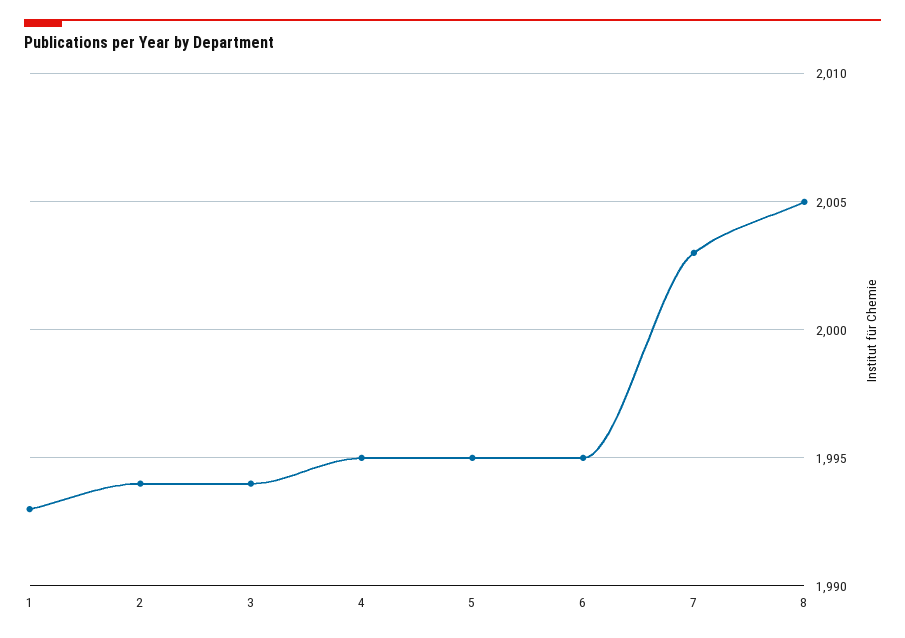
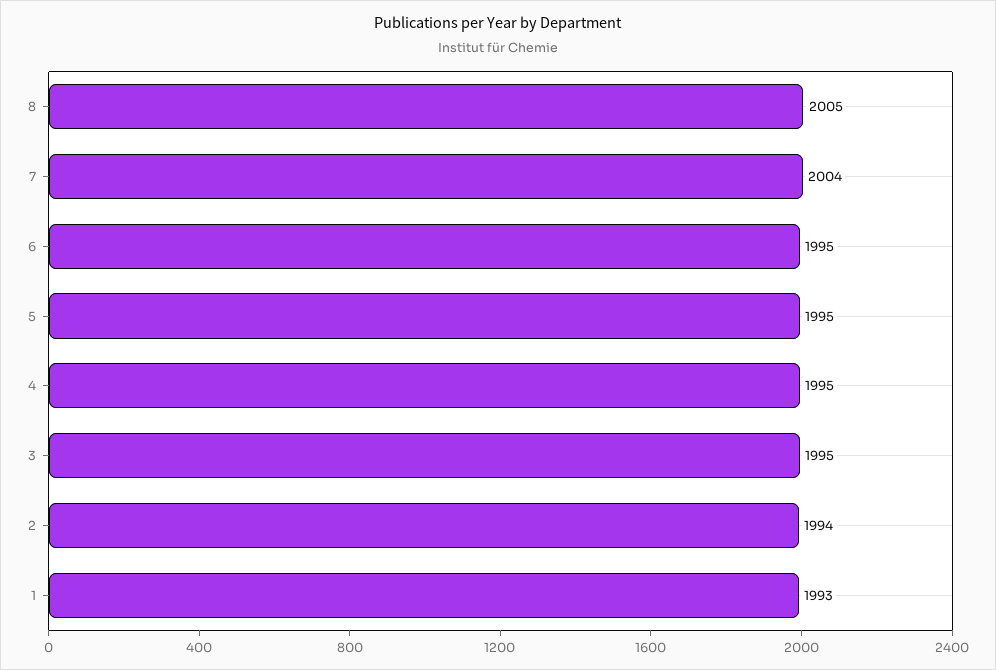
3: 1994 -> 1995
7: 2003 -> 2004

